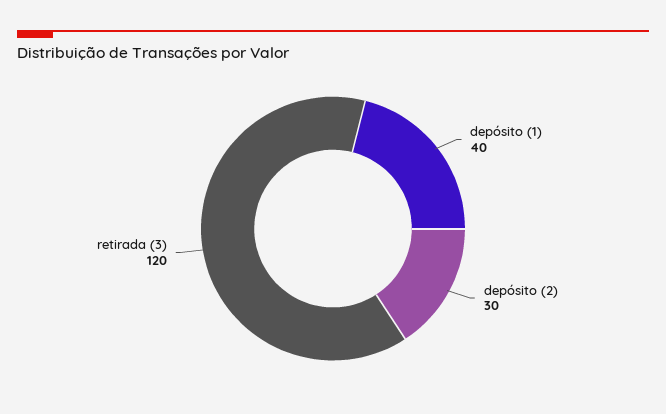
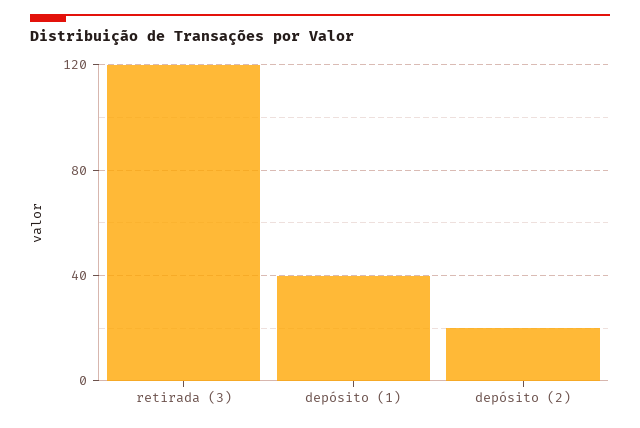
depósito (2): 30 -> 20

